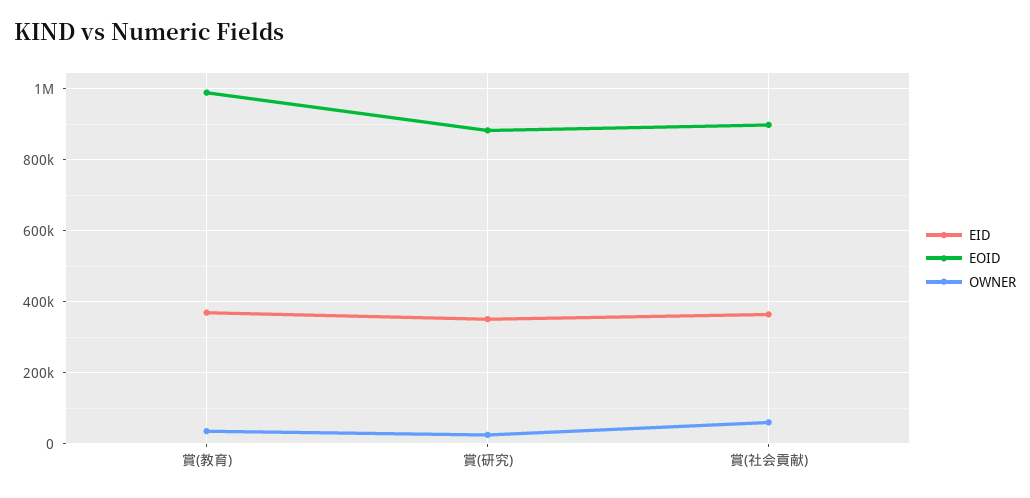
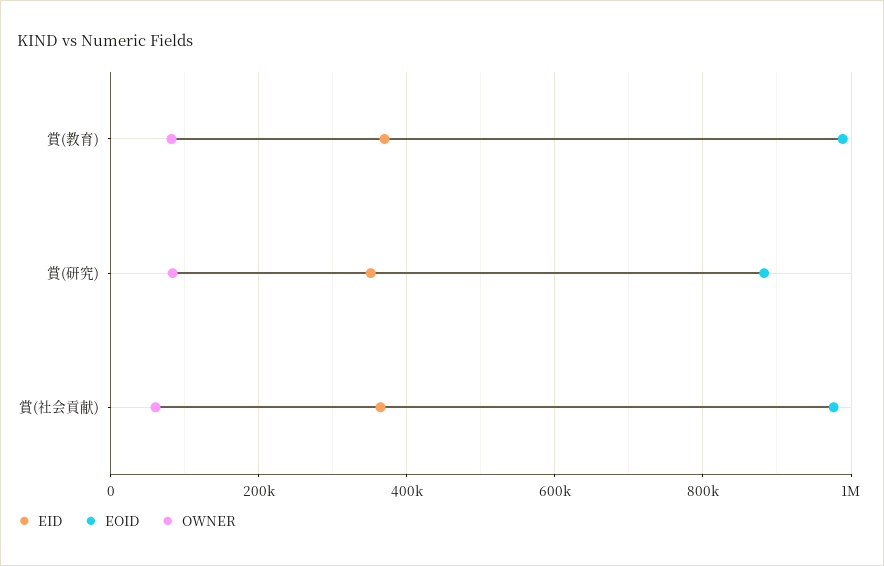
OWNER, 賞(教育): 40000 -> 80000
OWNER, 賞(研究): 20000 -> 80000
EOID, 賞(社会貢献): 900000 -> 980000

